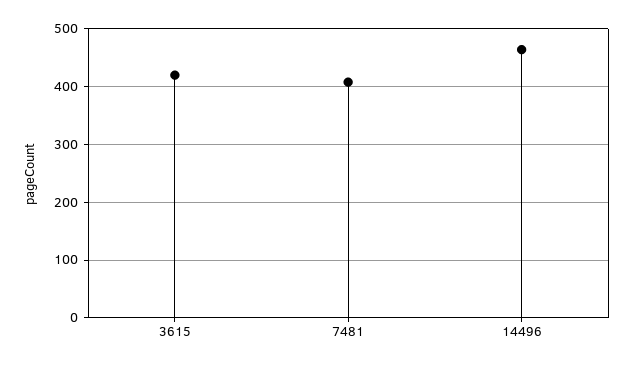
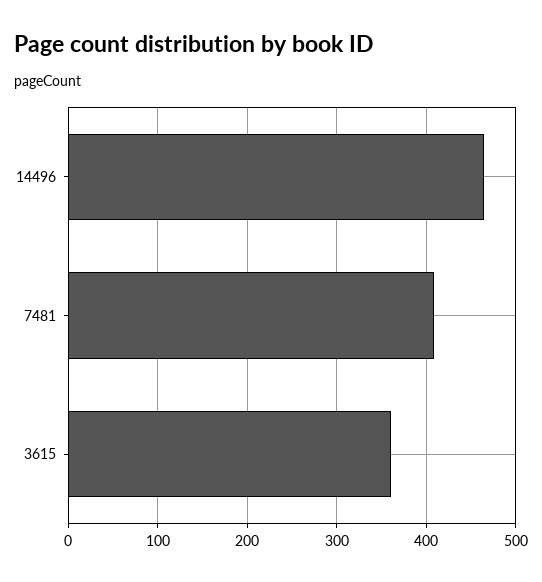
3615: 420 -> 360

